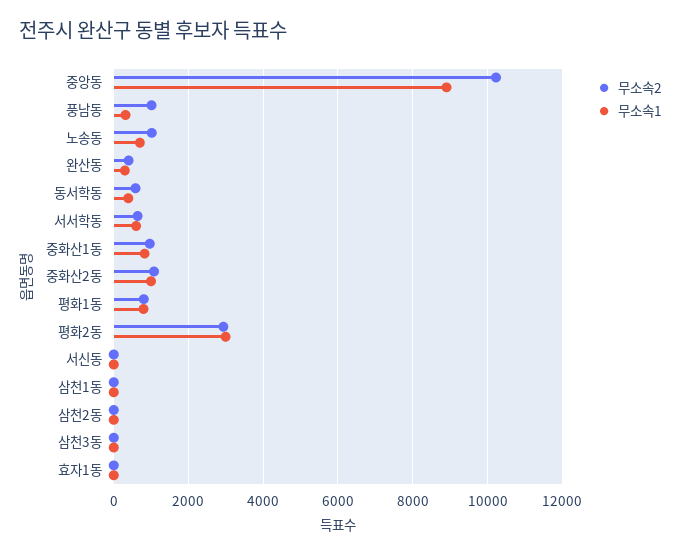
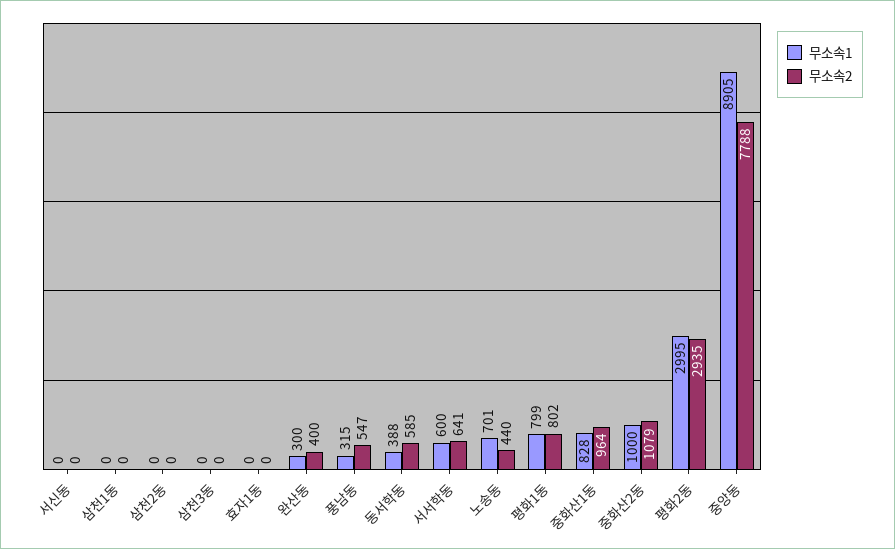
무소속2, 중앙동: 10200 -> 7788
무소속2, 풍남동: 1000 -> 547
무소속2, 노송동: 1000 -> 440

